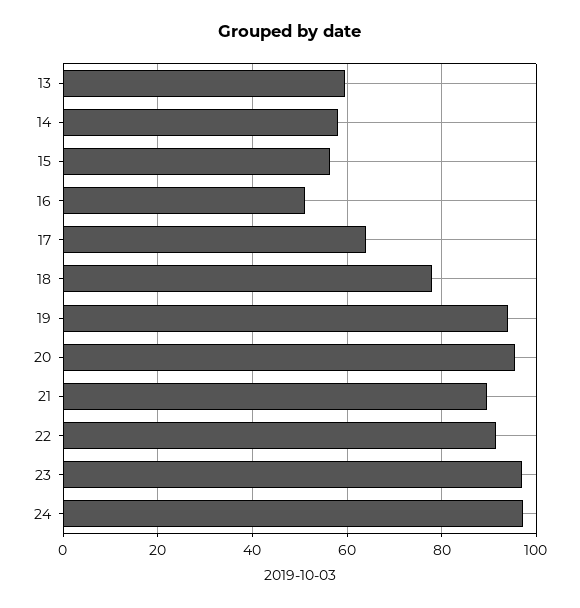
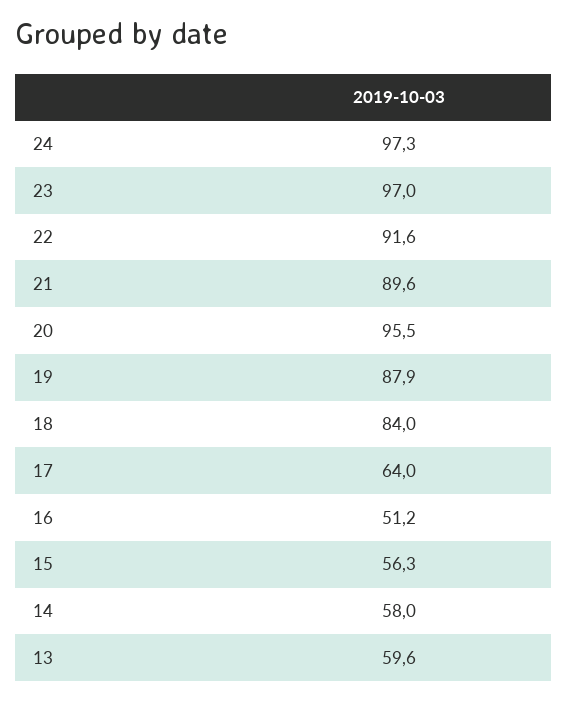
18: 78 -> 84
19: 94 -> 87.9

